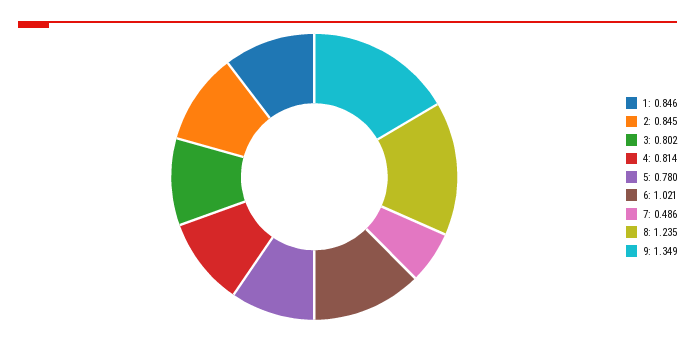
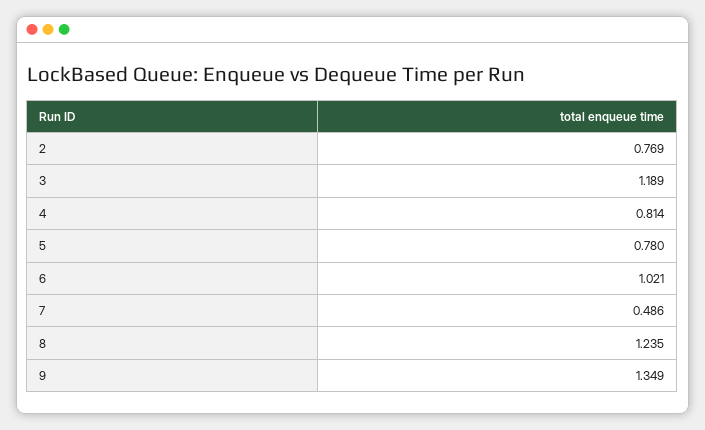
1: 0.846 -> none
2: 0.845 -> 0.769
3: 0.802 -> 1.189

